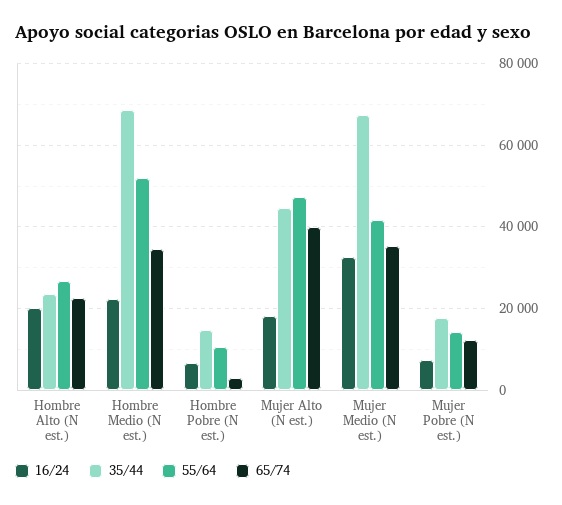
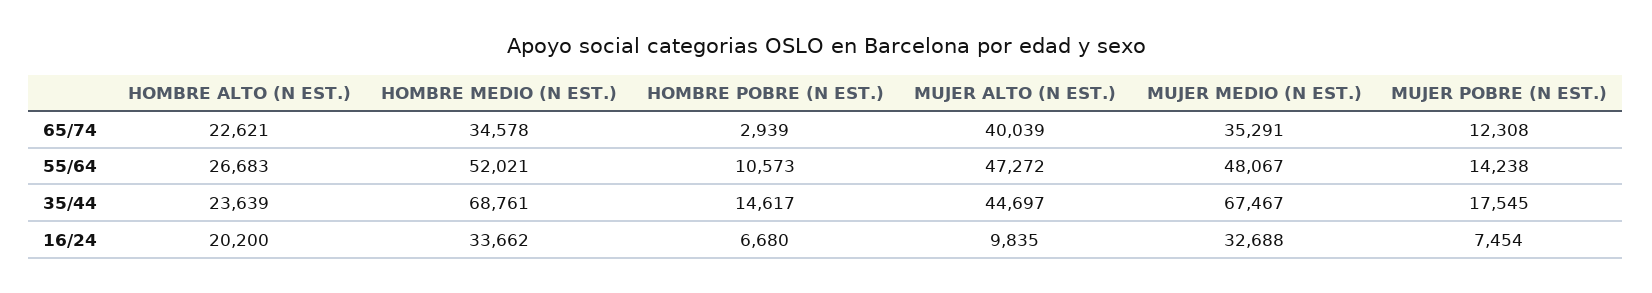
16/24, Hombre Medio (N est.): 22000 -> 33662
16/24, Mujer Alto (N est.): 18000 -> 9835
55/64, Mujer Medio (N est.): 42000 -> 48067

